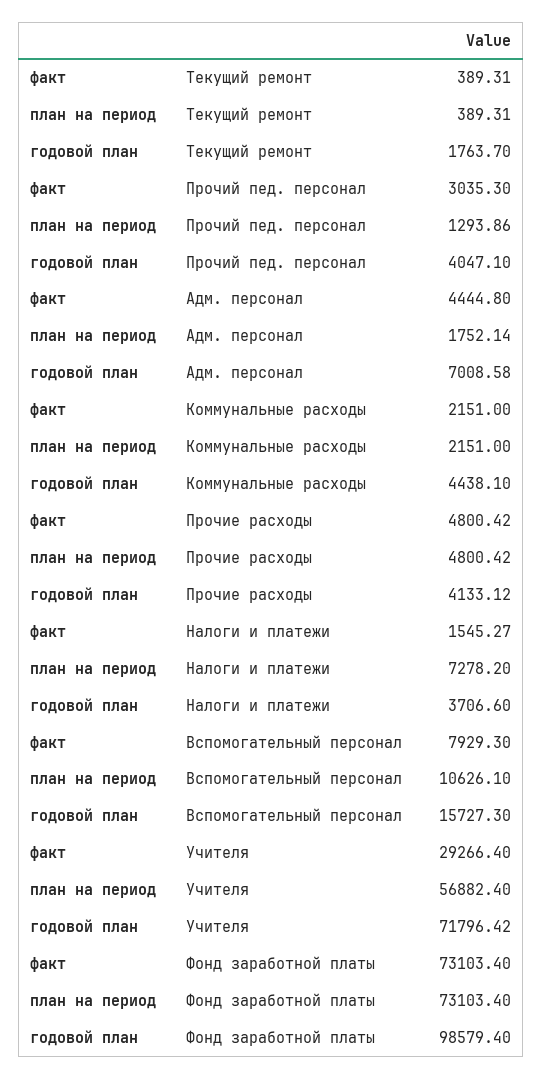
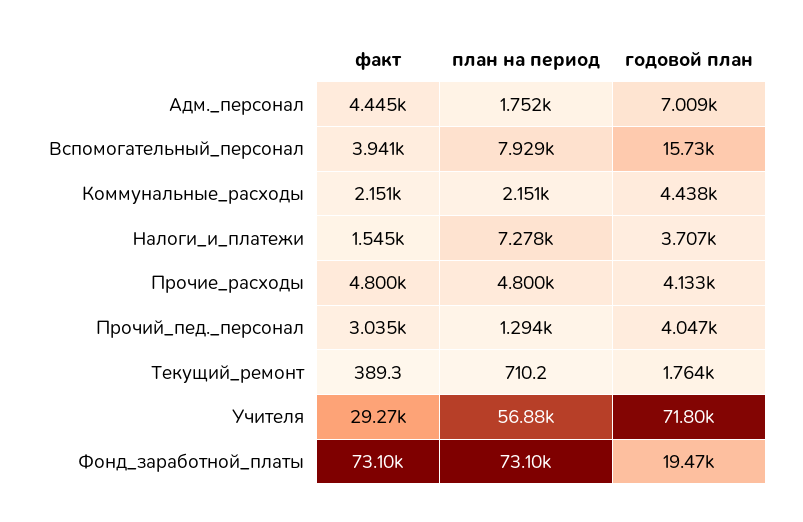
план на период, Текущий ремонт: 389.31 -> 710.2
факт, Вспомогательный персонал: 7929.3 -> 3941
план на период, Вспомогательный персонал: 10626.1 -> 7929
годовой план, Фонд заработной платы: 98579.4 -> 19470

